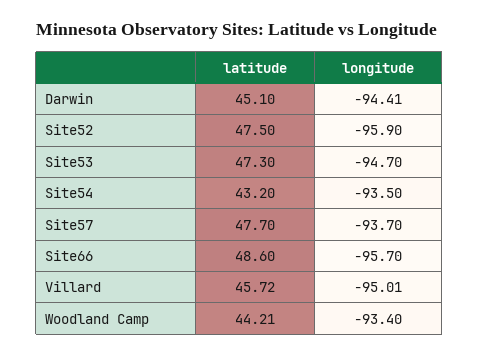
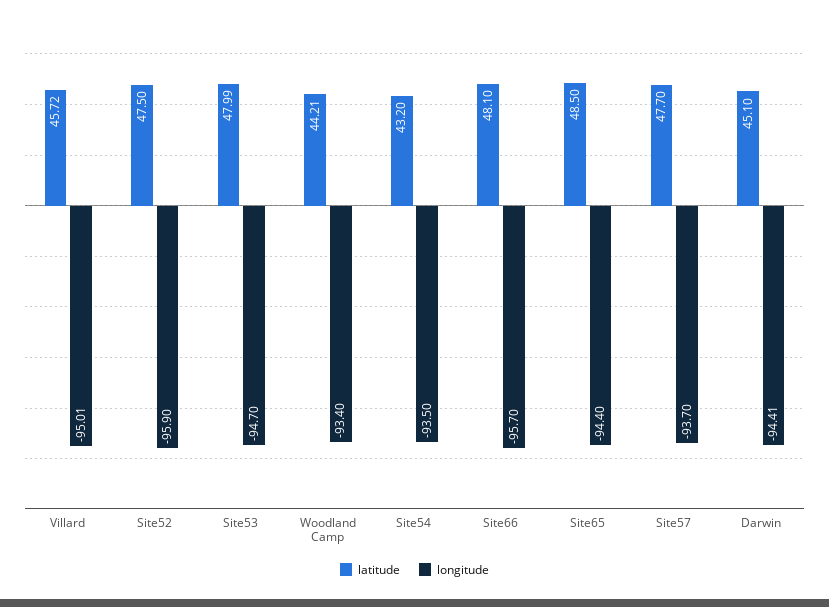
latitude, Site53: 47.3 -> 47.99
latitude, Site66: 48.6 -> 48.1
latitude, Site65: none -> 48.5
longitude, Site65: none -> -94.4

